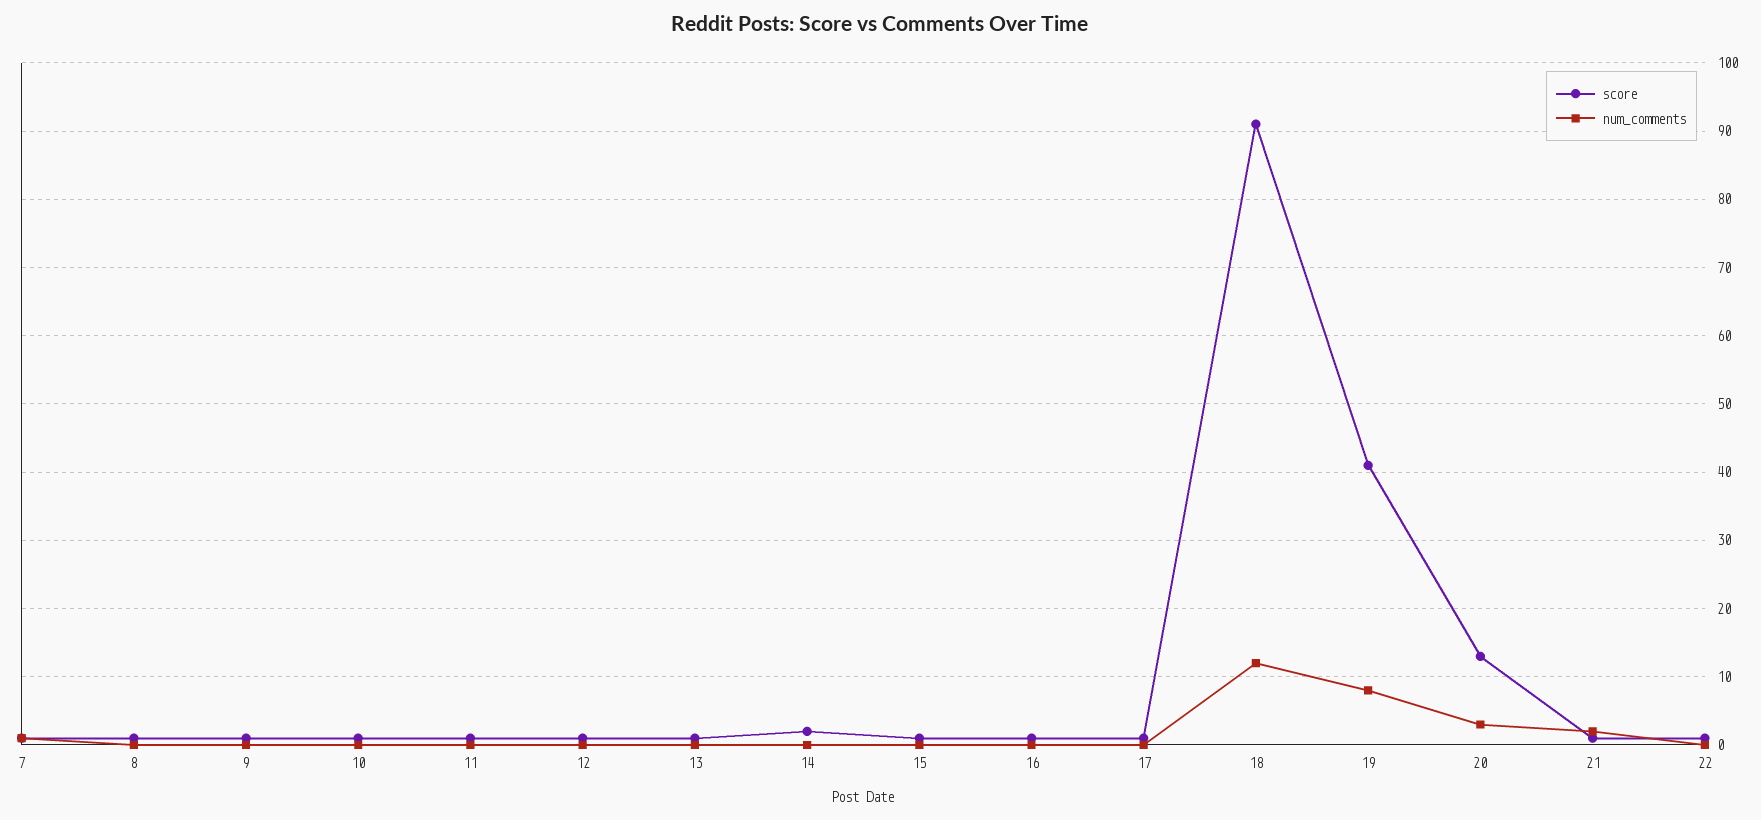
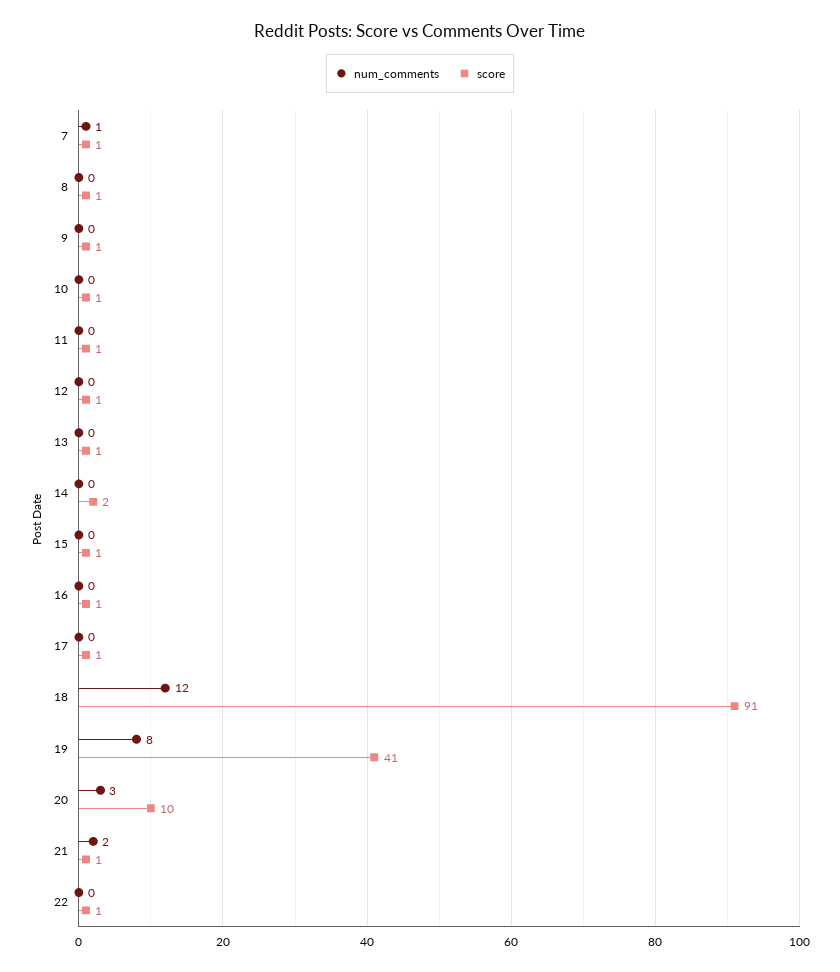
score, 20: 13 -> 10

